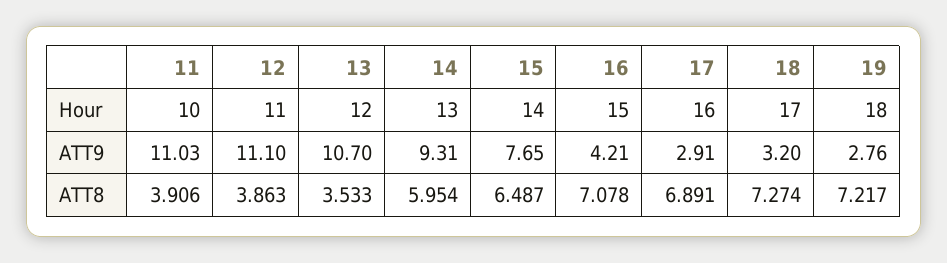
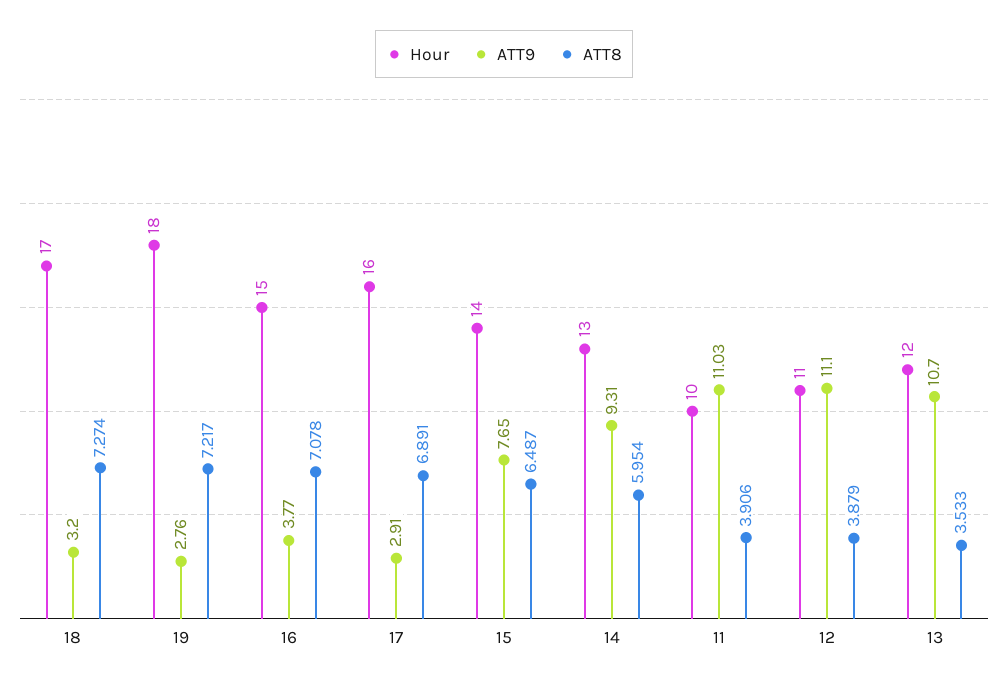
ATT9, 16: 4.21 -> 3.77
ATT8, 12: 3.863 -> 3.879

